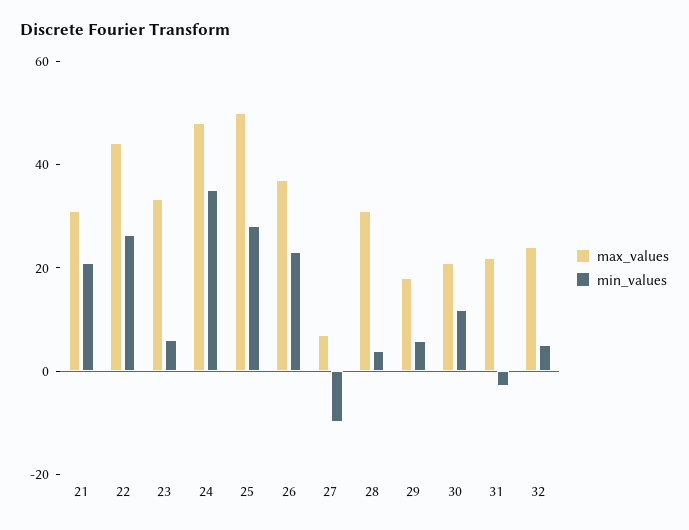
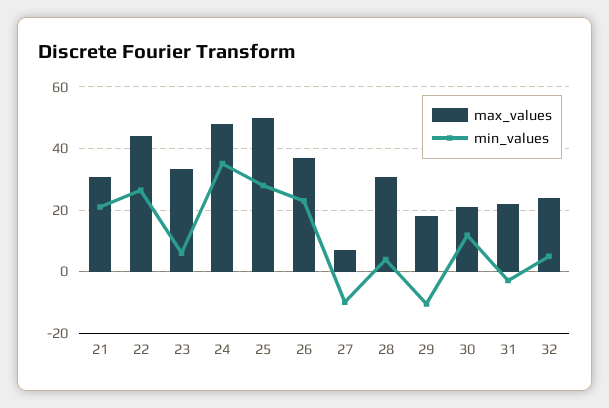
min_values, 29: 5 -> -10

